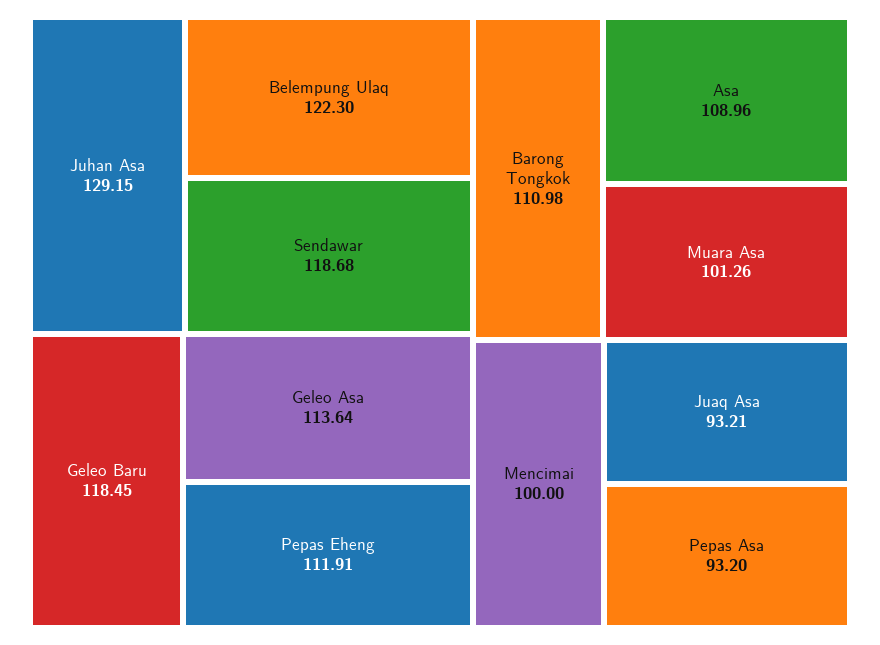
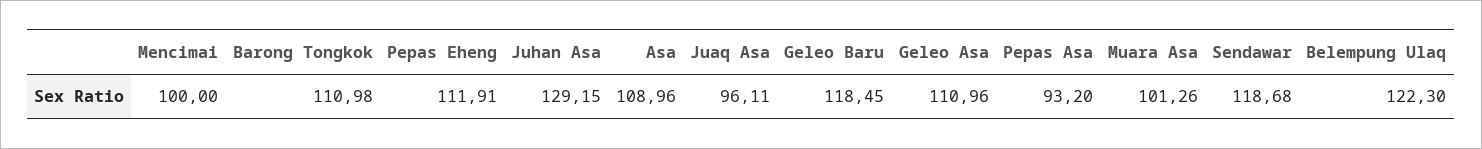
Geleo Asa: 113.64 -> 110.96
Juaq Asa: 93.21 -> 96.11

